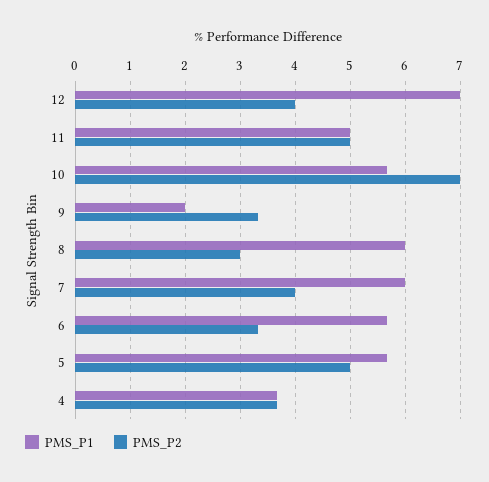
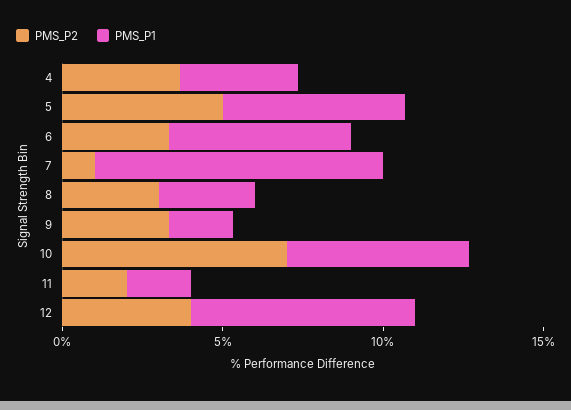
PMS_P1, 11: 5 -> 2
PMS_P2, 11: 5 -> 2
PMS_P1, 8: 6 -> 3
PMS_P1, 7: 6 -> 9
PMS_P2, 7: 4 -> 1

